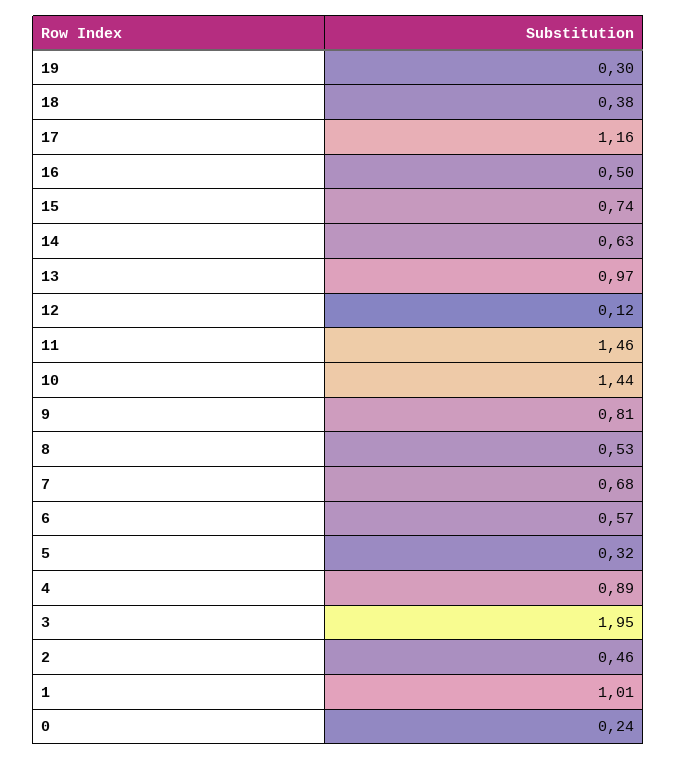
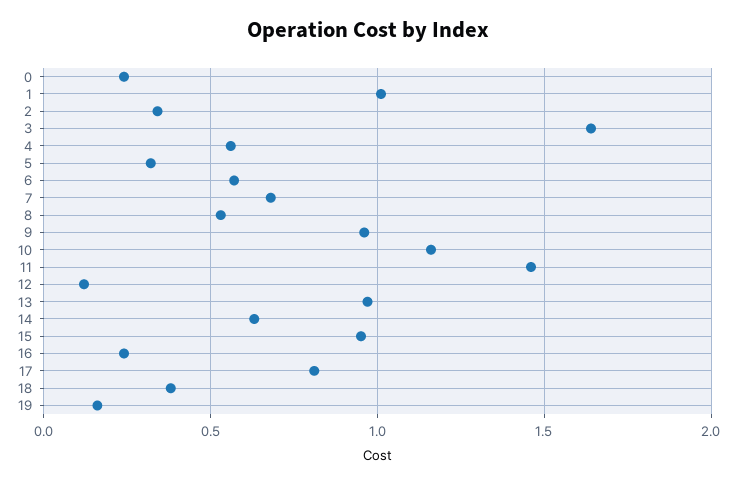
19: 0.3 -> 0.15
17: 1.16 -> 0.8
16: 0.5 -> 0.25
15: 0.74 -> 0.95
10: 1.44 -> 1.15
9: 0.81 -> 0.95
4: 0.89 -> 0.55
3: 1.95 -> 1.65
2: 0.46 -> 0.35

